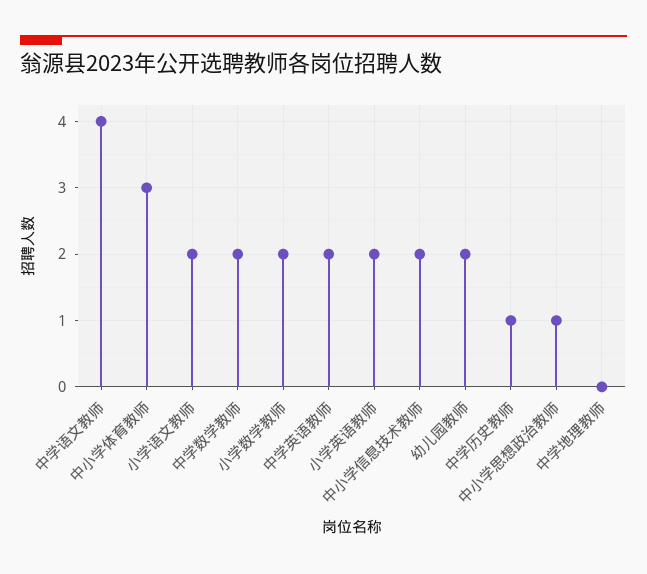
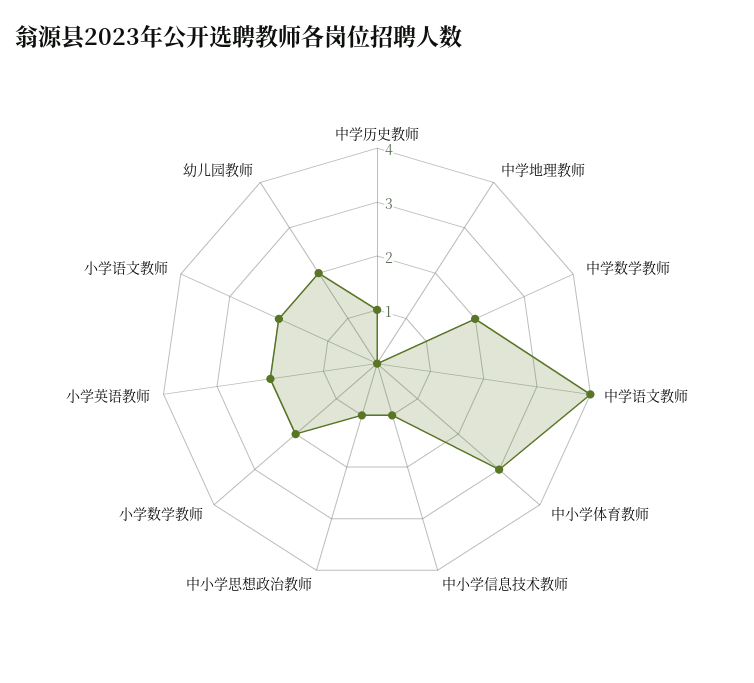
中学英语教师: 2 -> none
中小学信息技术教师: 2 -> 1

